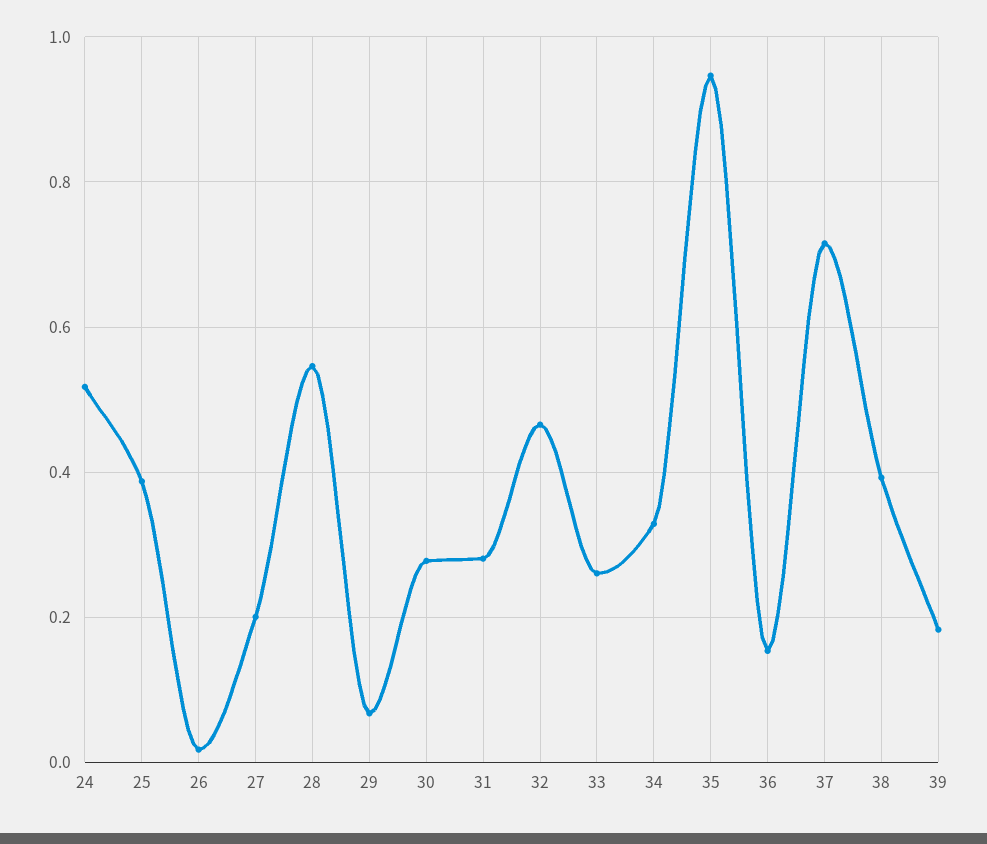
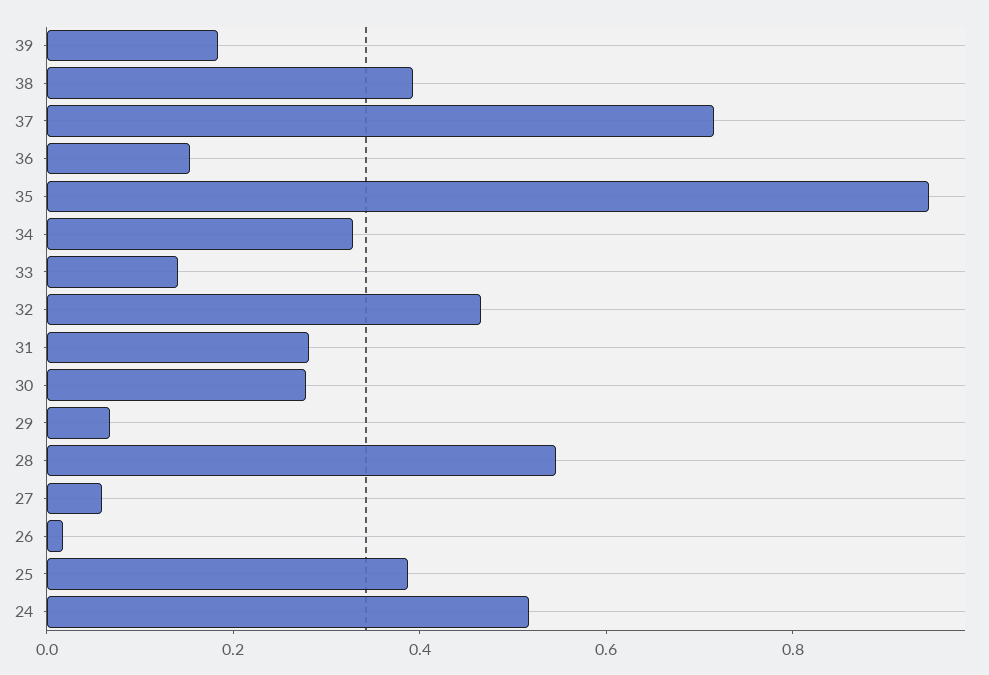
27: 0.2 -> 0.05
33: 0.26 -> 0.15

